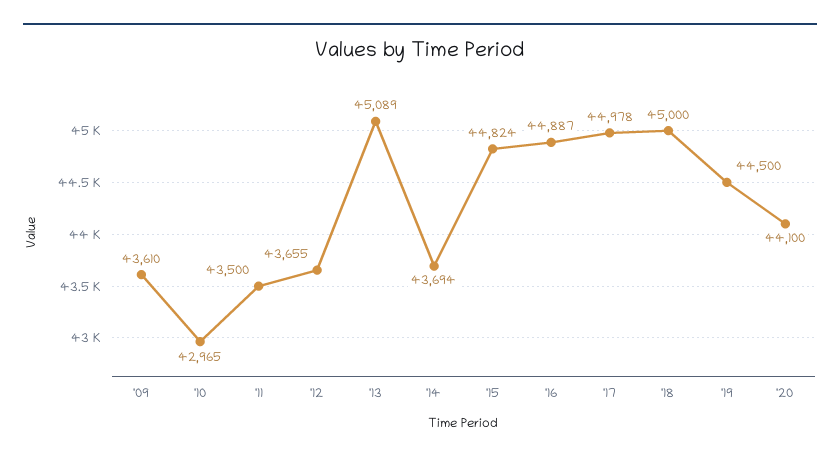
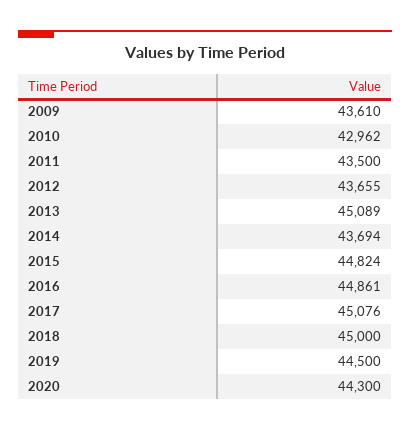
'10: 42965 -> 42962
'16: 44887 -> 44861
'17: 44978 -> 45076
'20: 44100 -> 44300

